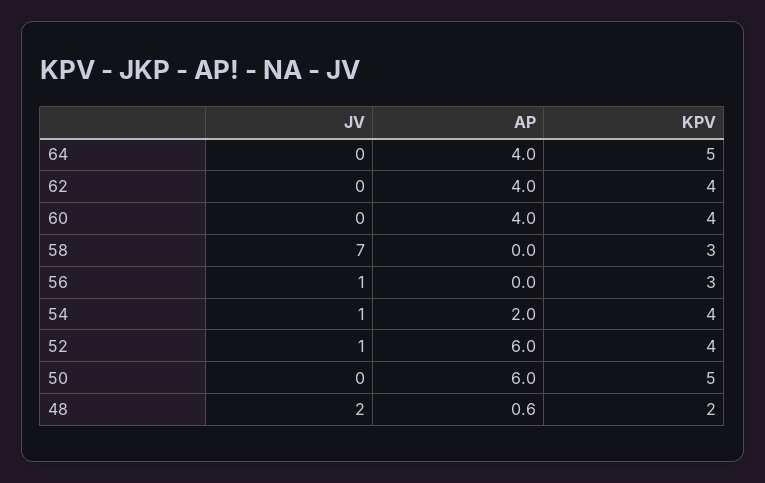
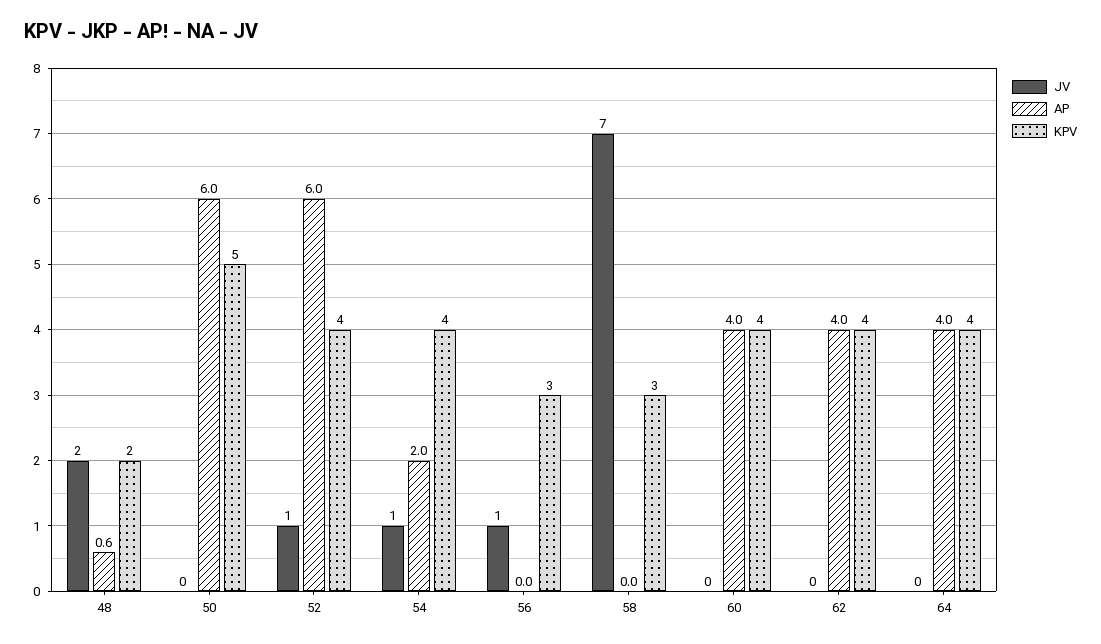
KPV, 64: 5 -> 4

